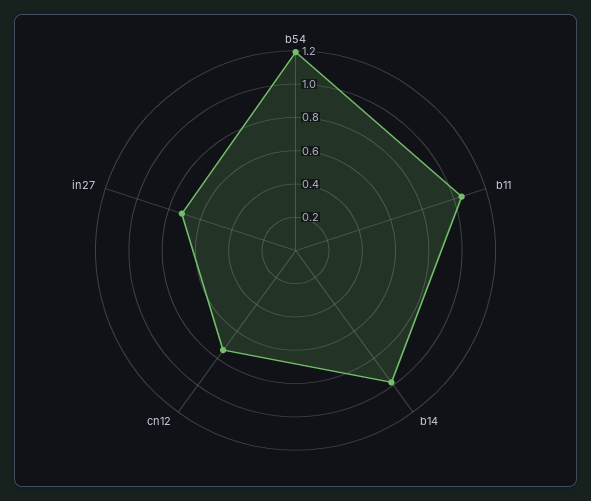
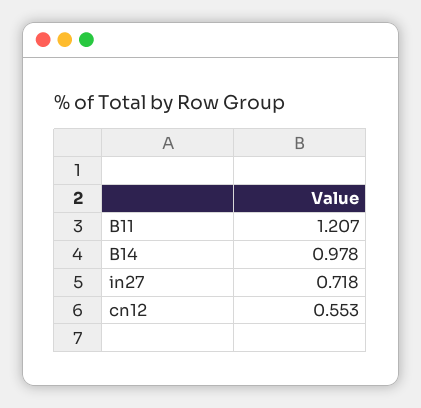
b54: 1.2 -> none
b11: 1.05 -> 1.207
cn12: 0.75 -> 0.553

